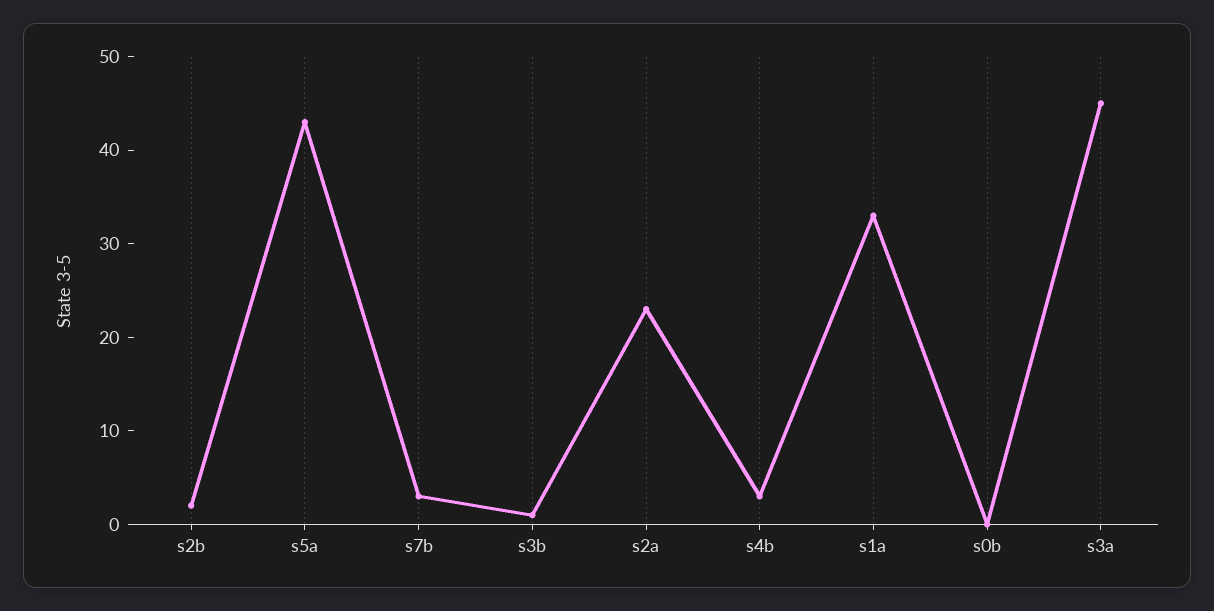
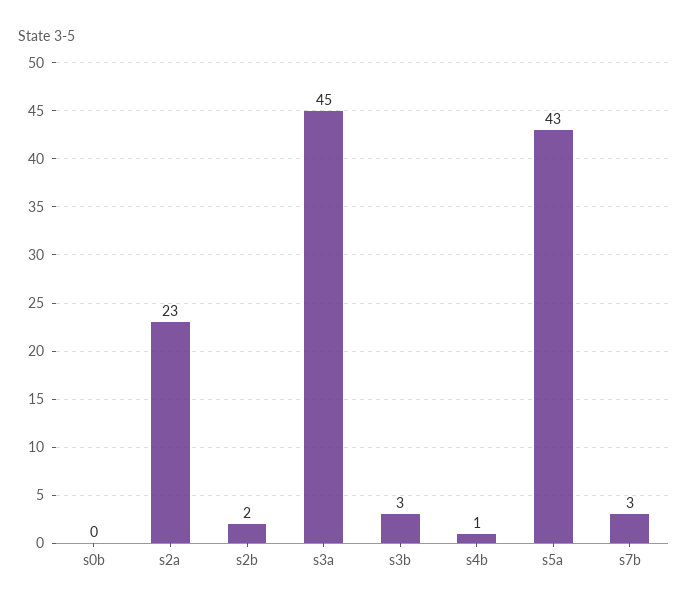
s3b: 1 -> 3
s4b: 3 -> 1
s1a: 33 -> none

